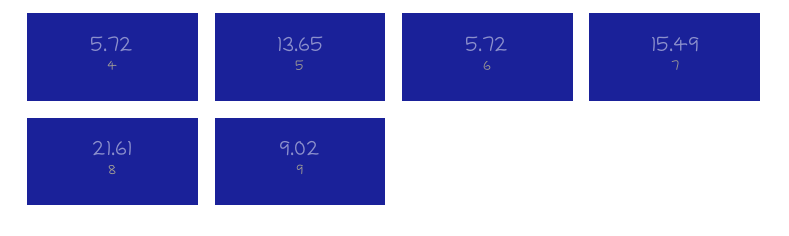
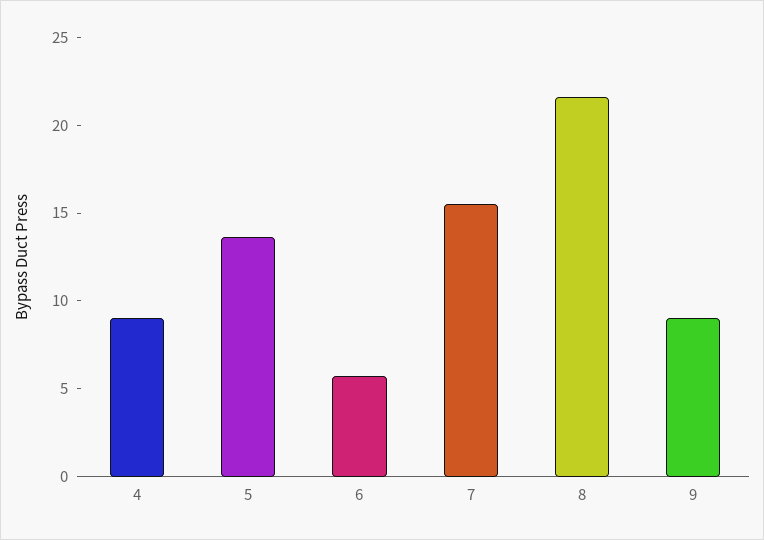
4: 5.72 -> 9

